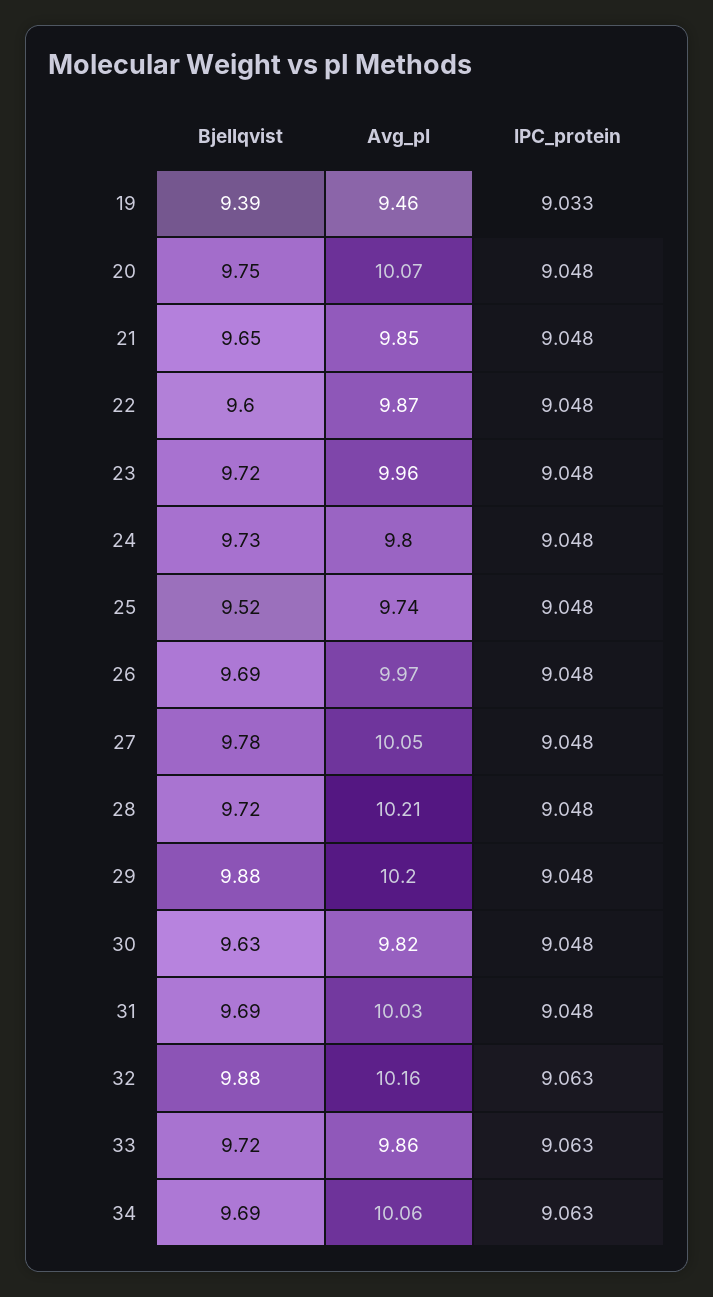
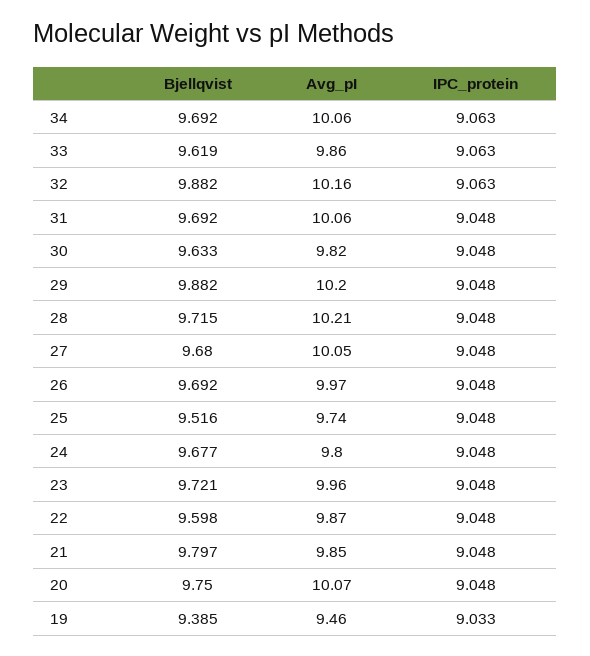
Bjellqvist, 21: 9.65 -> 9.797
Bjellqvist, 24: 9.73 -> 9.677
Bjellqvist, 27: 9.78 -> 9.68
Avg_pI, 31: 10.03 -> 10.06
Bjellqvist, 33: 9.72 -> 9.619

